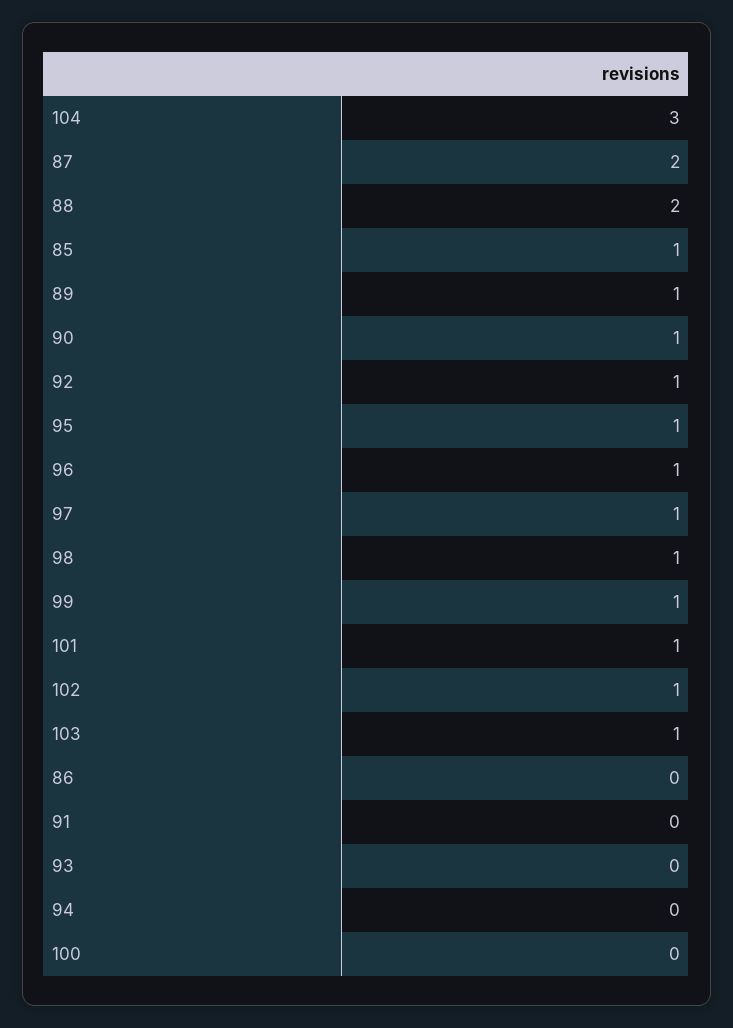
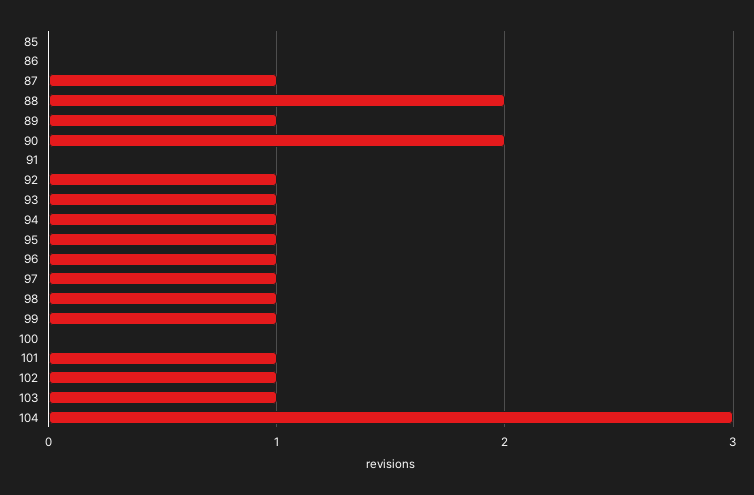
87: 2 -> 1
85: 1 -> 0
90: 1 -> 2
93: 0 -> 1
94: 0 -> 1

